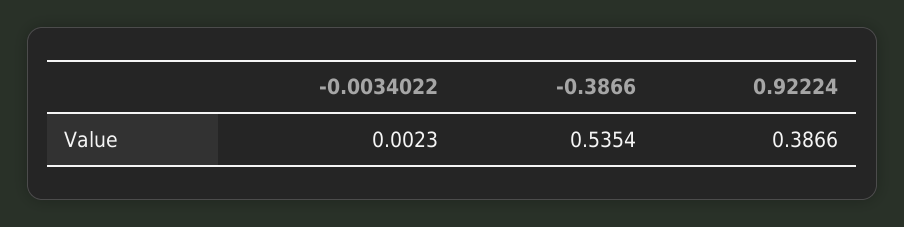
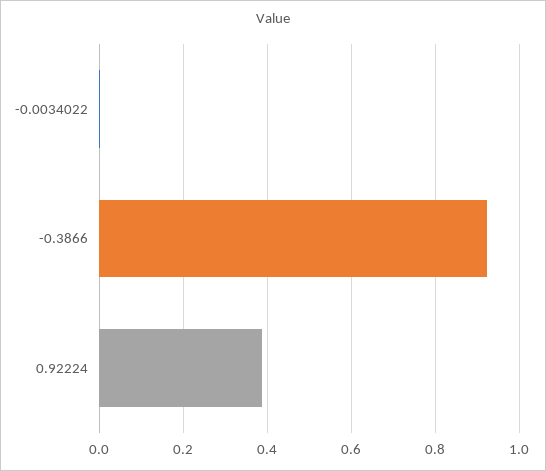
-0.3866: 0.5354 -> 0.92

